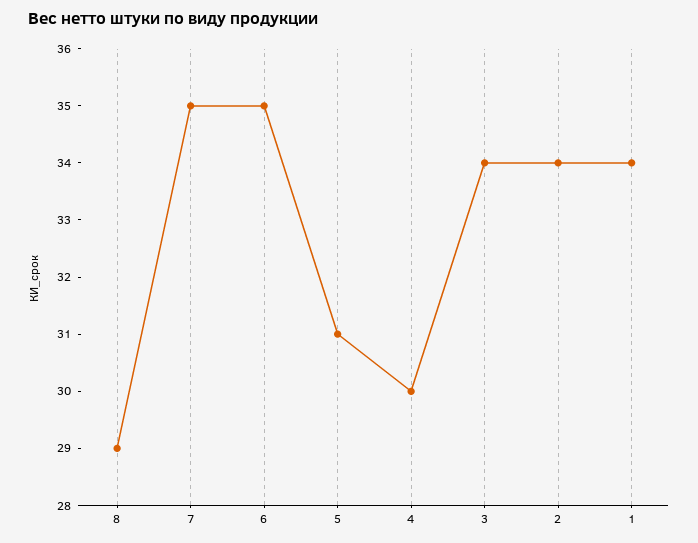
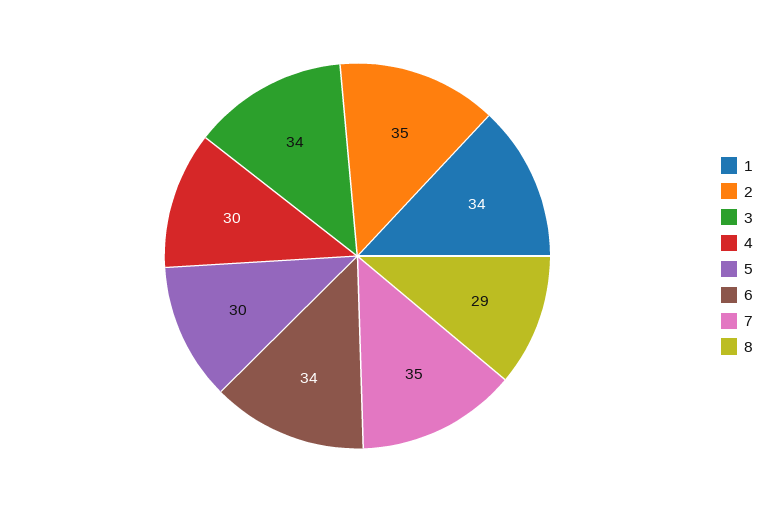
6: 35 -> 34
5: 31 -> 30
2: 34 -> 35

